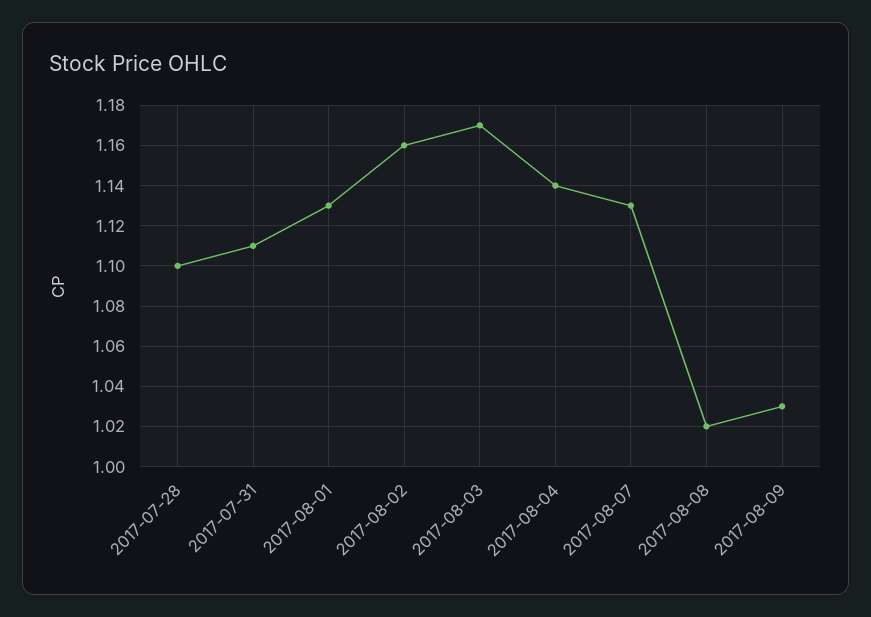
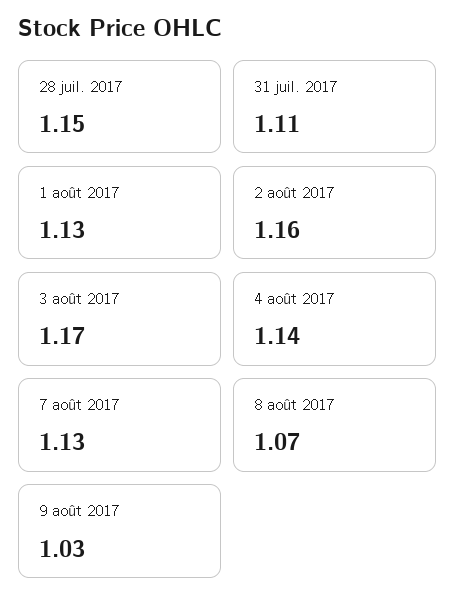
2017-07-28: 1.1 -> 1.15
2017-08-08: 1.02 -> 1.07

